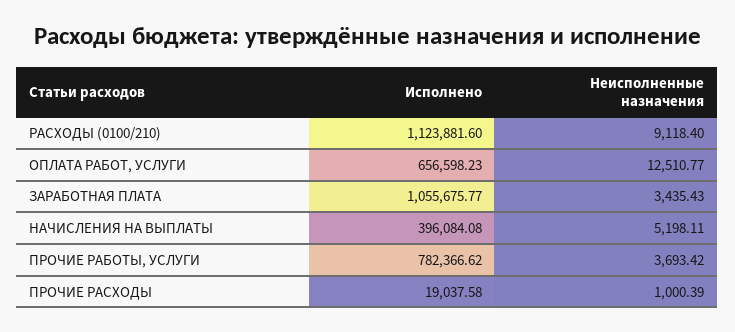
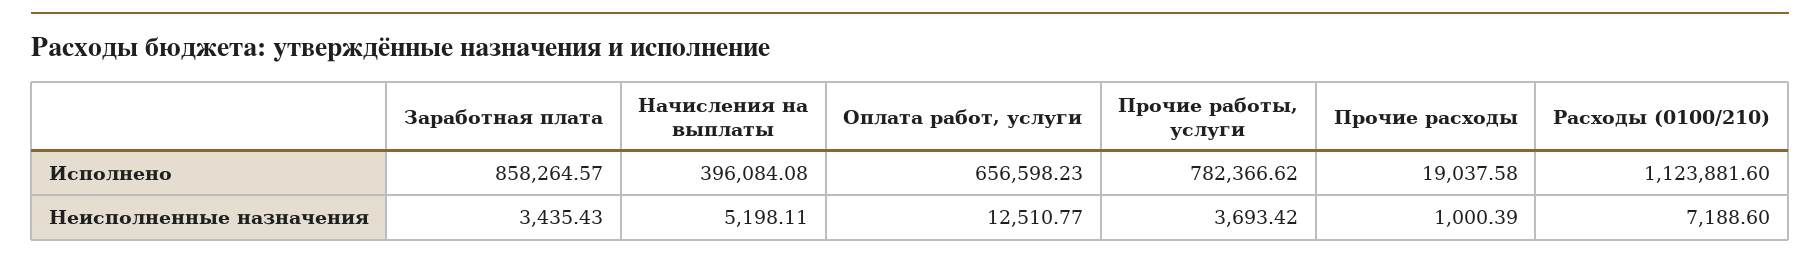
Неисполненные назначения, РАСХОДЫ (0100/210): 9118.4 -> 7188.6
Исполнено, ЗАРАБОТНАЯ ПЛАТА: 1055675.77 -> 858264.57

